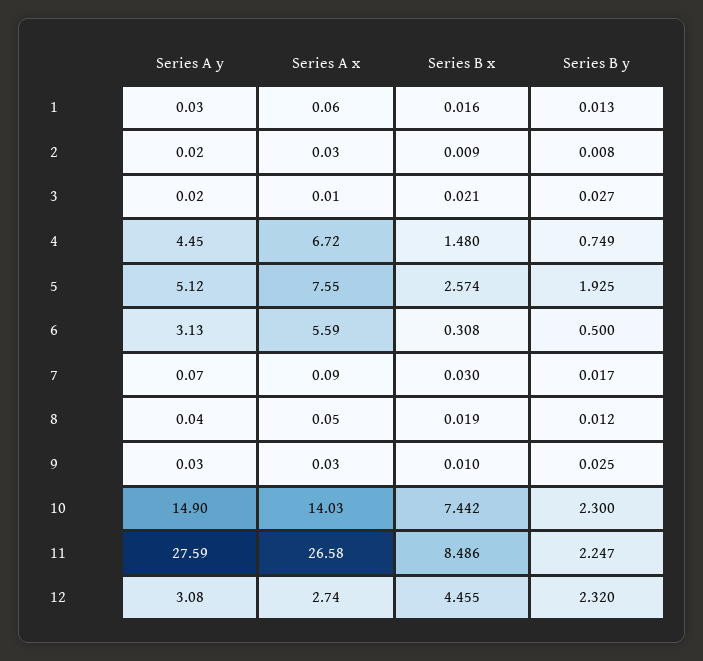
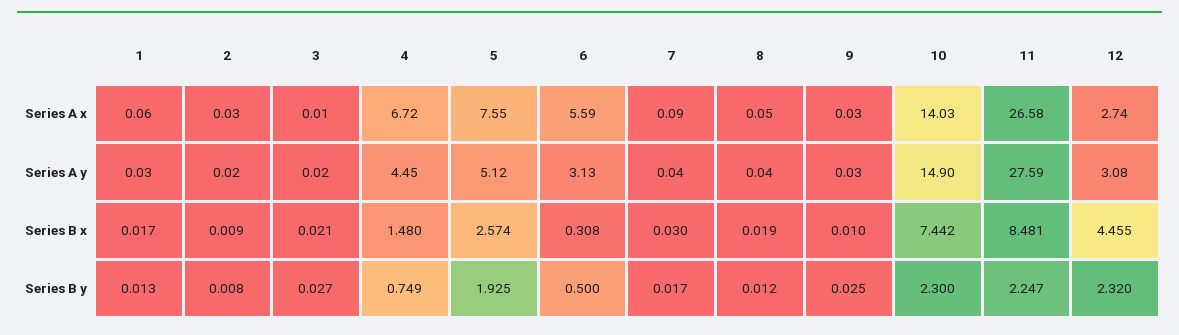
Series B x, 1: 0.016 -> 0.017
Series A y, 7: 0.07 -> 0.04
Series B x, 11: 8.486 -> 8.481

